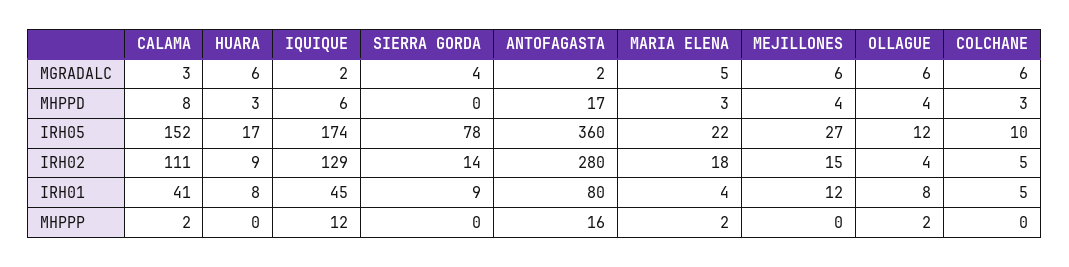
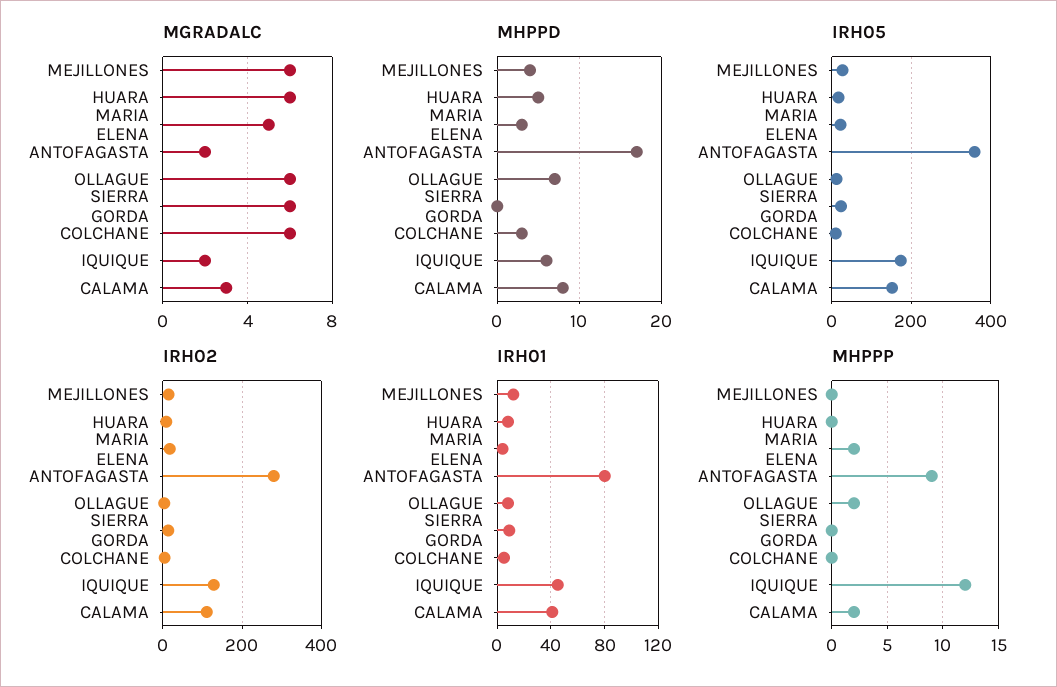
MGRADALC, SIERRA GORDA: 4 -> 6
MHPPD, HUARA: 3 -> 5
MHPPD, OLLAGUE: 4 -> 7
IRH05, SIERRA GORDA: 78 -> 20
MHPPP, ANTOFAGASTA: 16 -> 9

